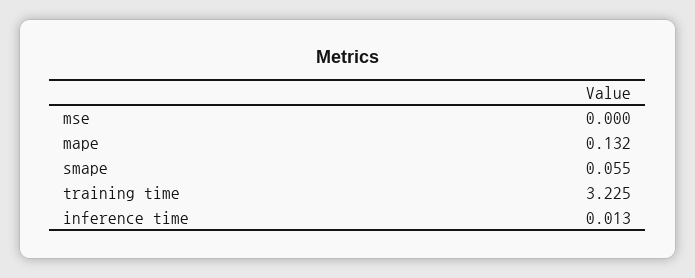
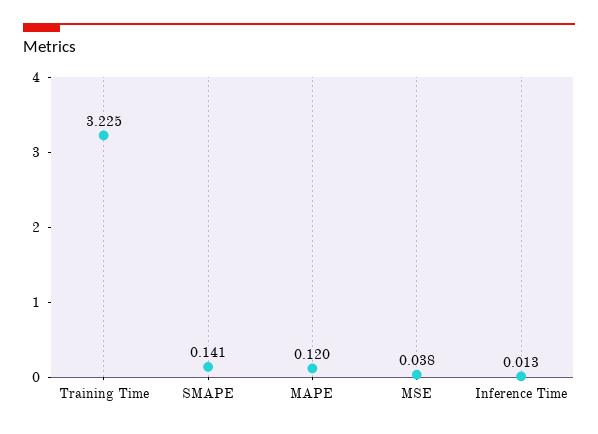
mse: 0 -> 0.038
mape: 0.132 -> 0.12
smape: 0.055 -> 0.141

